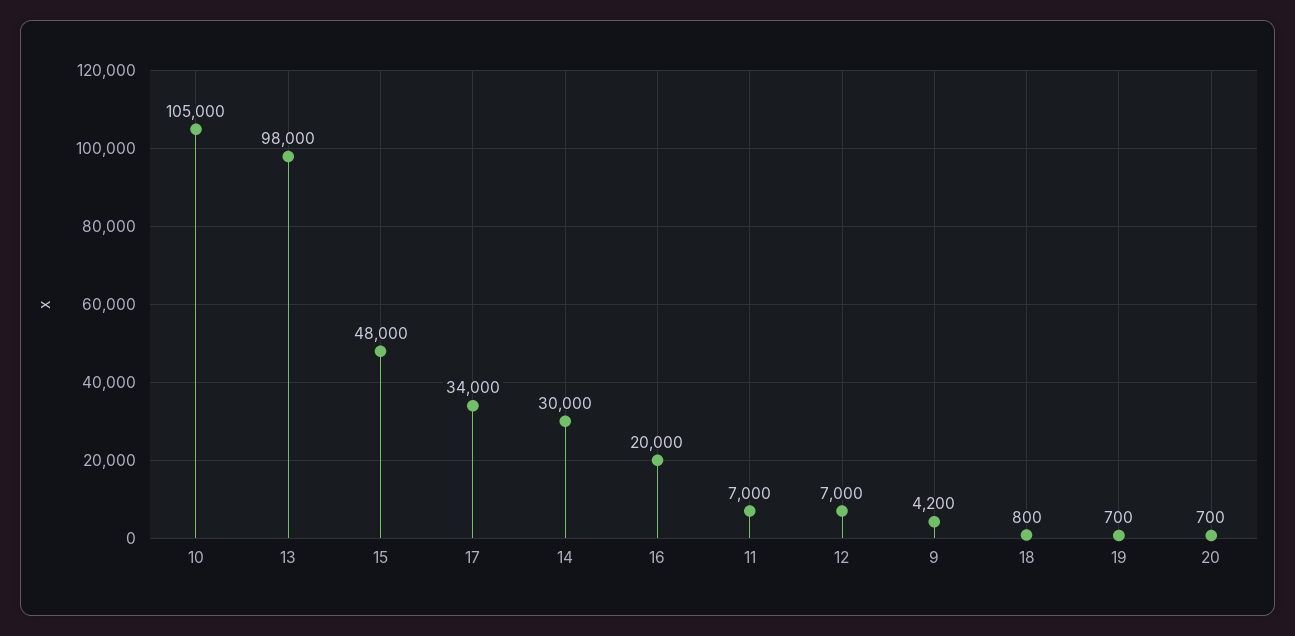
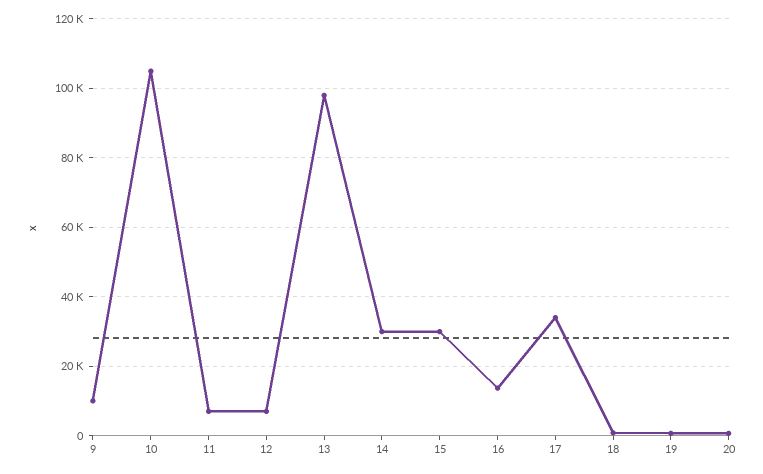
15: 48000 -> 30000
16: 20000 -> 14000
9: 4200 -> 10000

